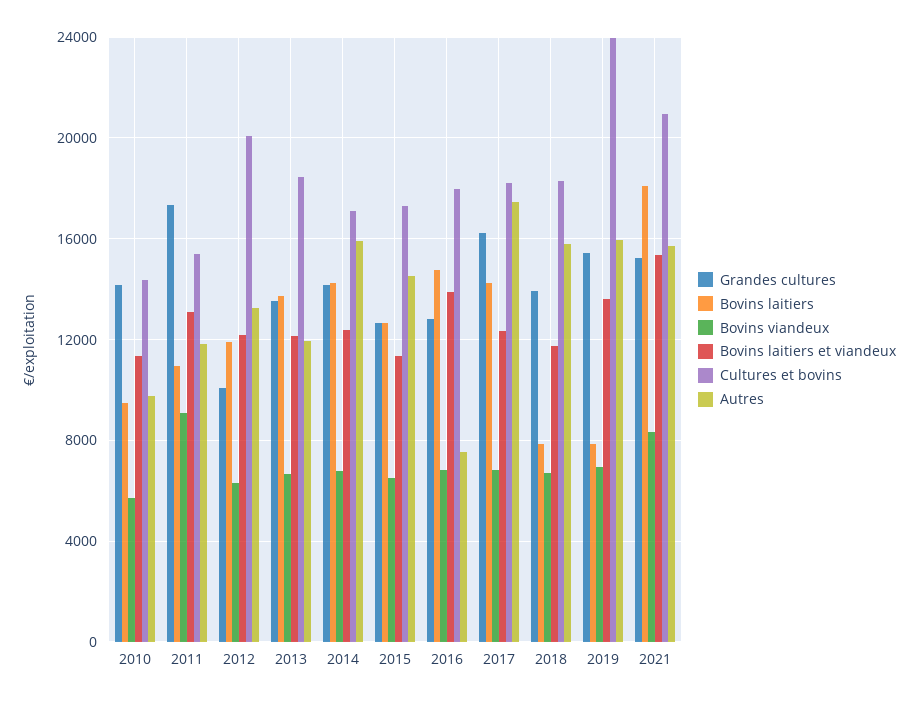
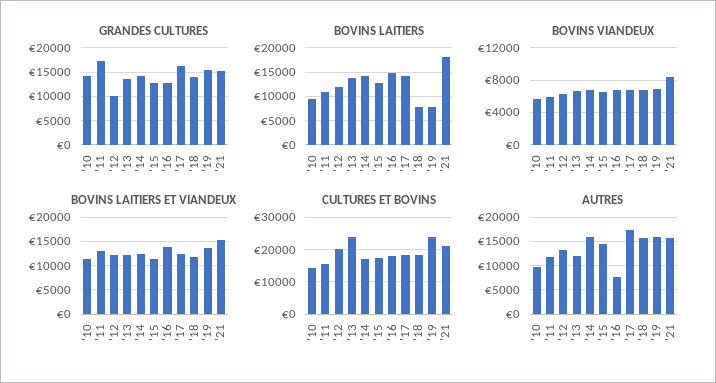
Bovins viandeux, 2011: 9000 -> 6000
Cultures et bovins, 2013: 18500 -> 24000

